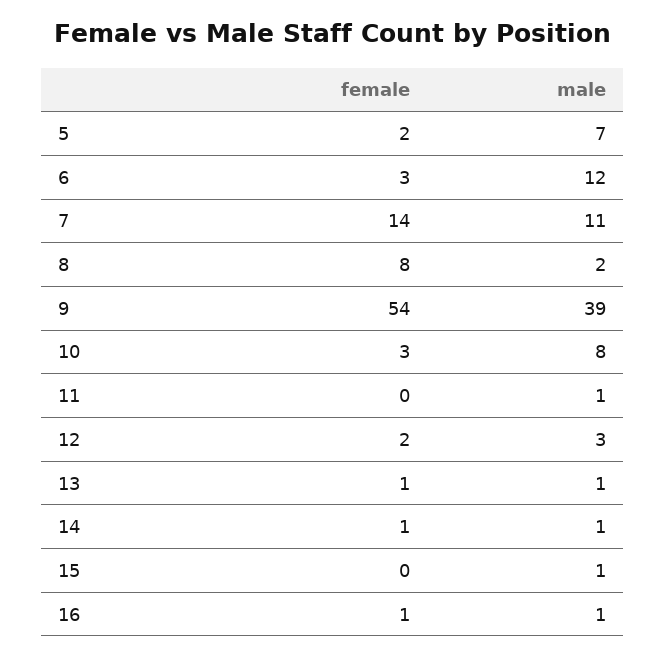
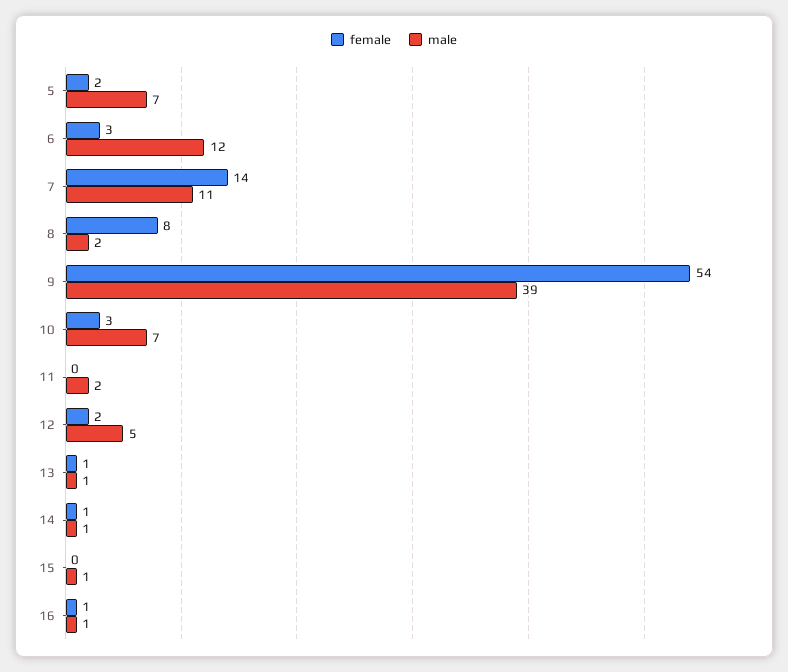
male, 10: 8 -> 7
male, 11: 1 -> 2
male, 12: 3 -> 5

